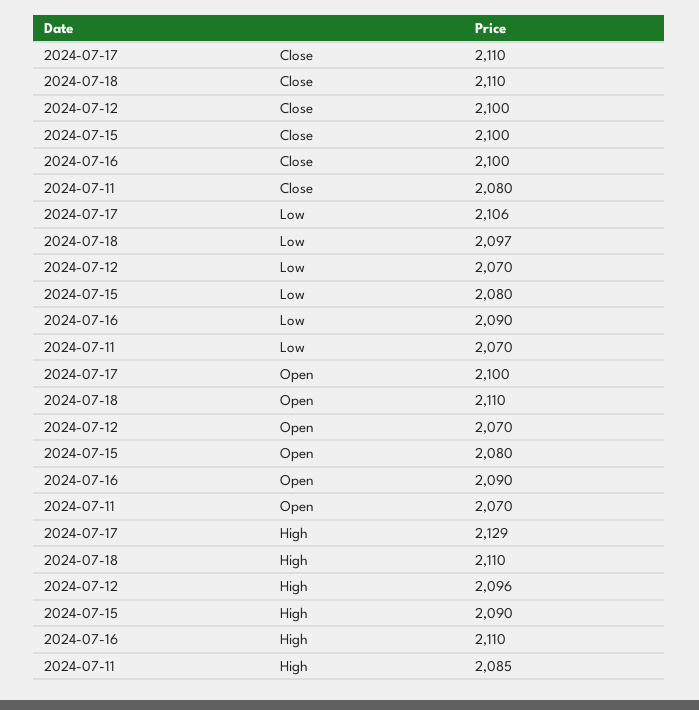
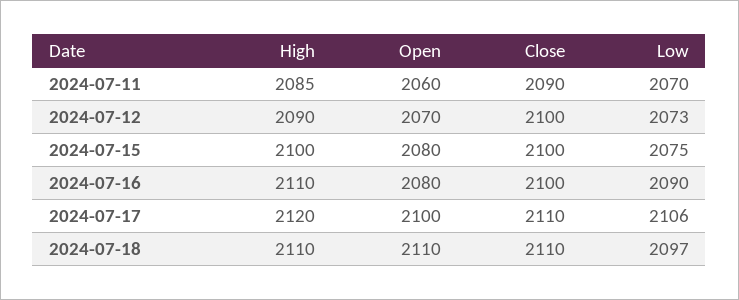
2024-07-11, Close: 2080 -> 2090
2024-07-12, Low: 2070 -> 2073
2024-07-15, Low: 2080 -> 2075
2024-07-16, Open: 2090 -> 2080
2024-07-11, Open: 2070 -> 2060
2024-07-17, High: 2129 -> 2120
2024-07-12, High: 2096 -> 2090
2024-07-15, High: 2090 -> 2100

